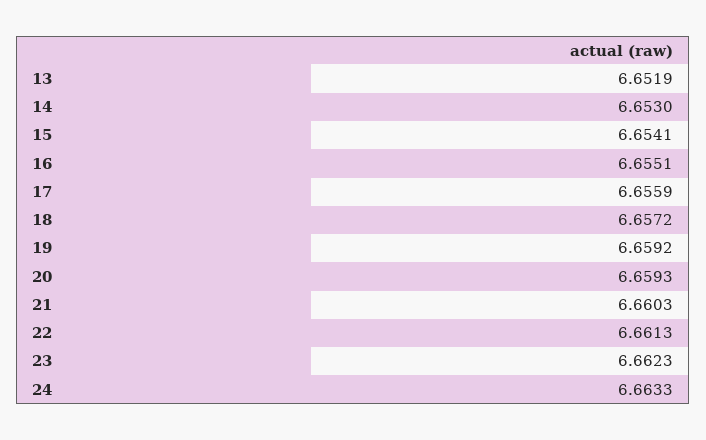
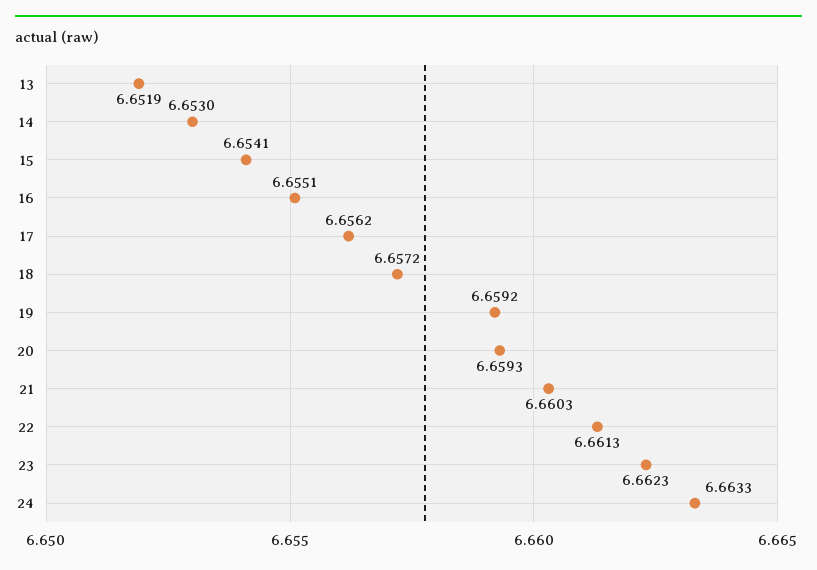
17: 6.6559 -> 6.6562

